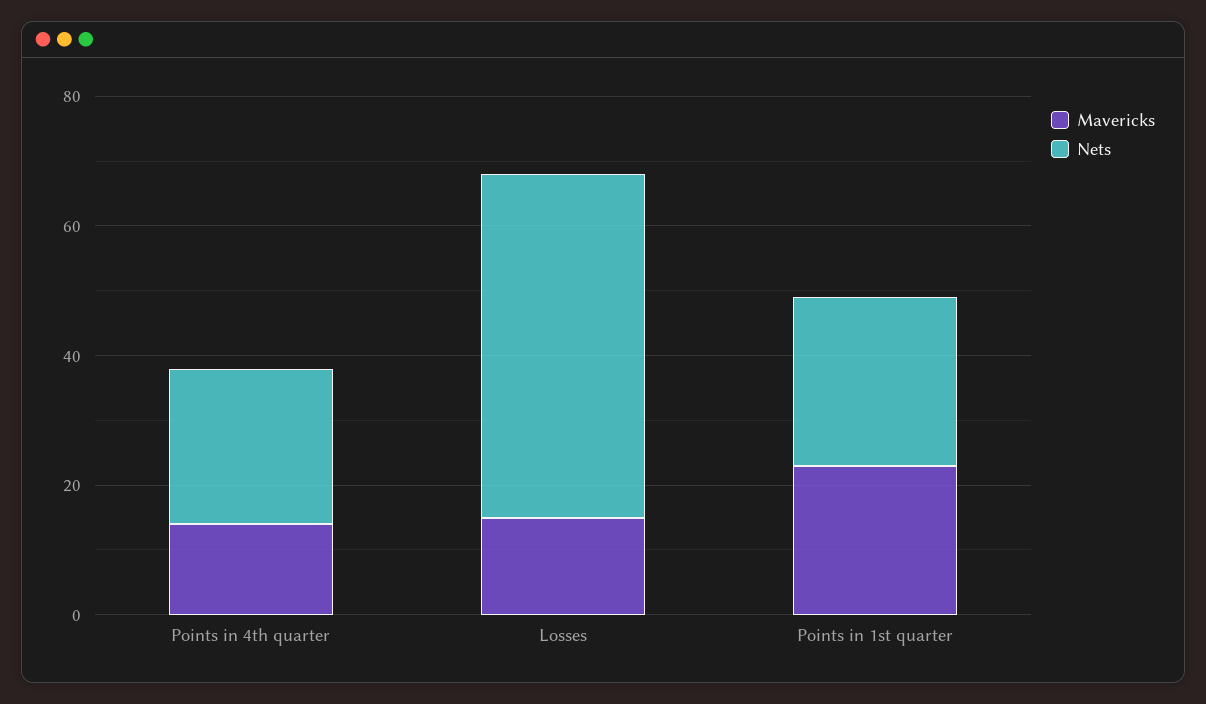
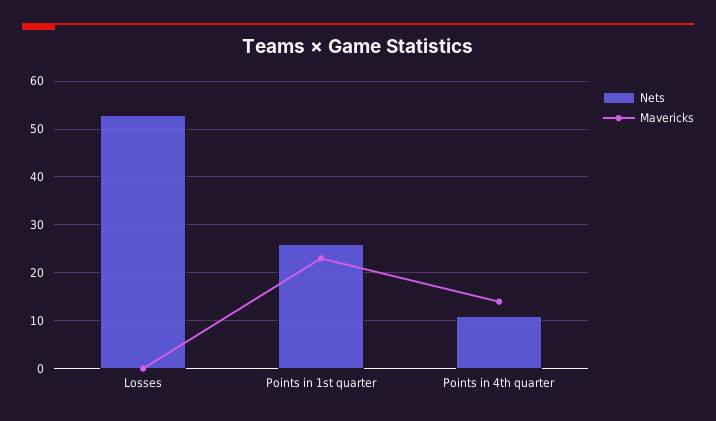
Nets, Points in 4th quarter: 25 -> 10
Mavericks, Losses: 15 -> 0

